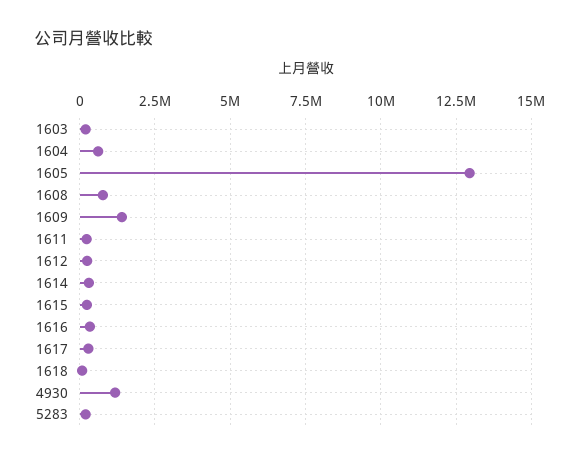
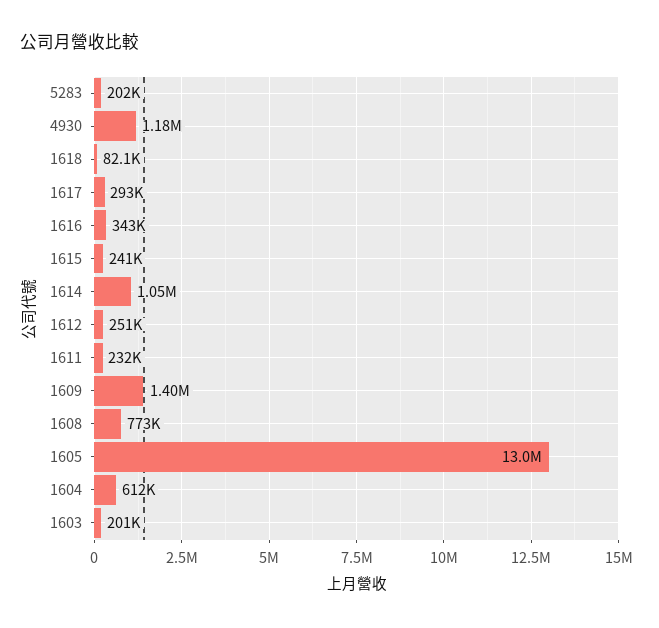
1614: 250000 -> 1050000

